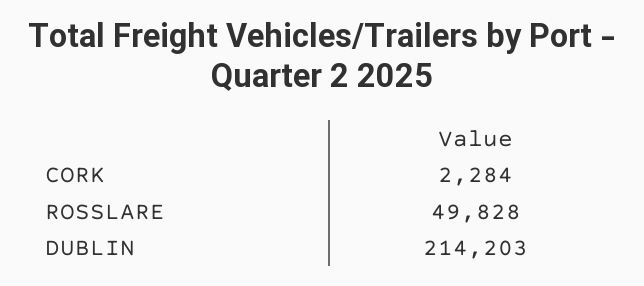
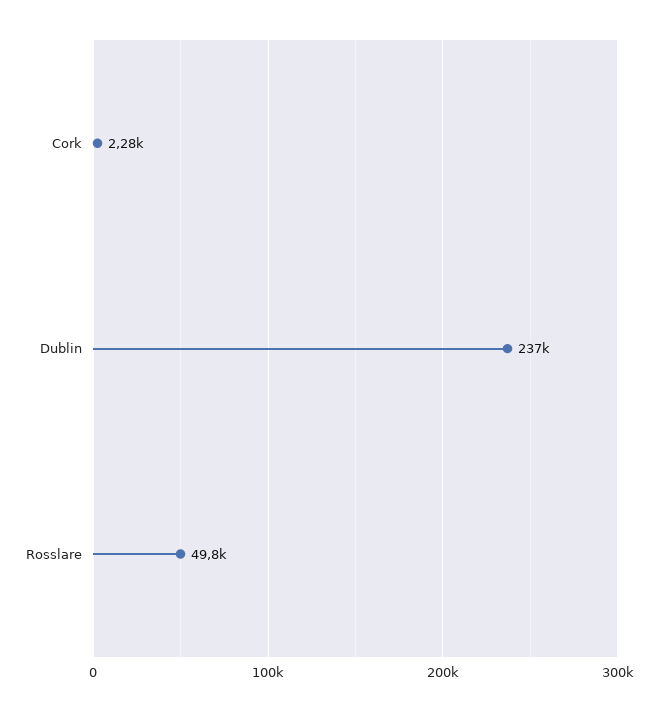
DUBLIN: 214203 -> 237000

